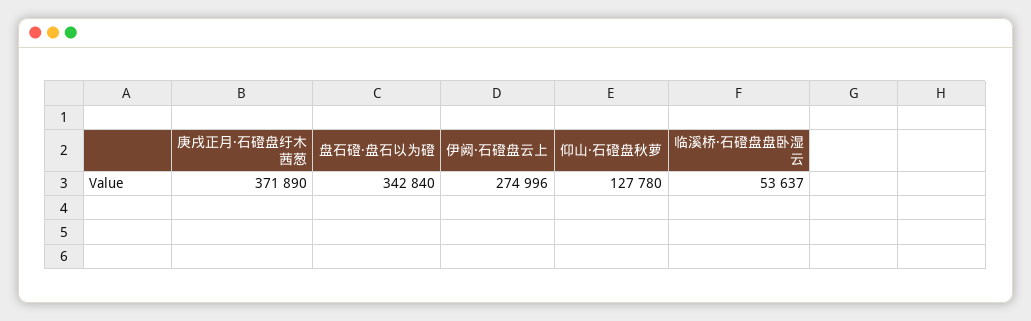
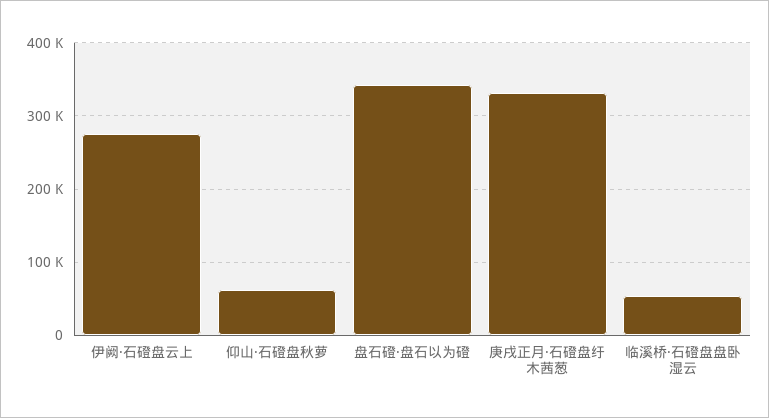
庚戌正月·石磴盘纡木茜葱: 371890 -> 330000
仰山·石磴盘秋萝: 127780 -> 60000

